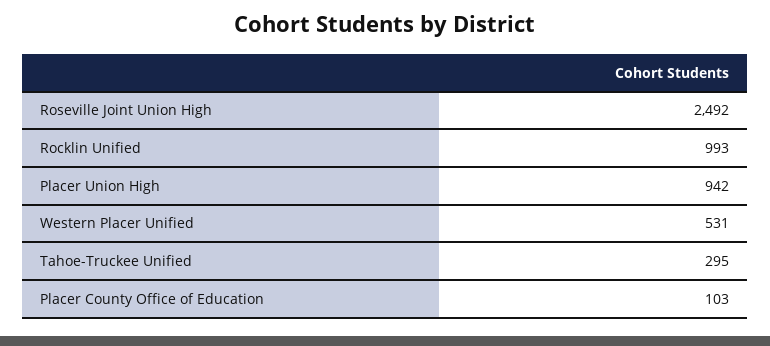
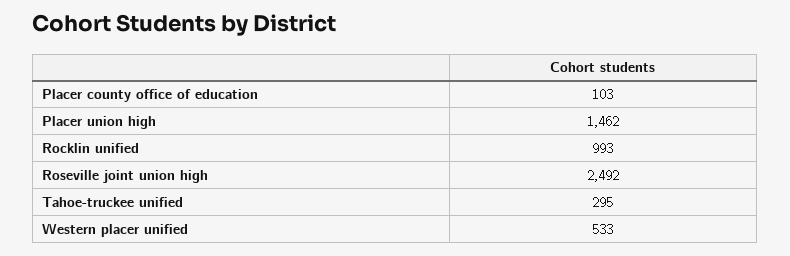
Placer Union High: 942 -> 1462
Western Placer Unified: 531 -> 533

